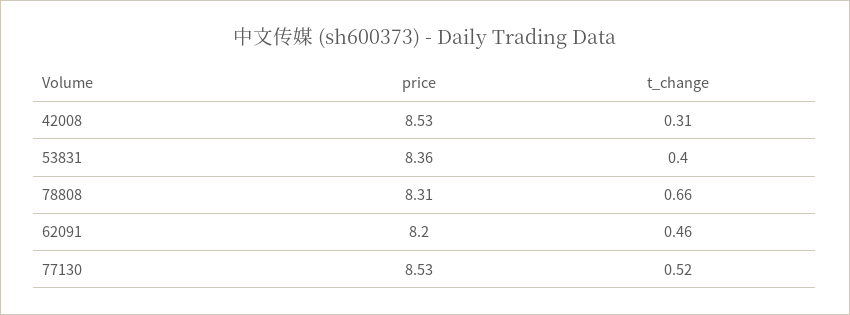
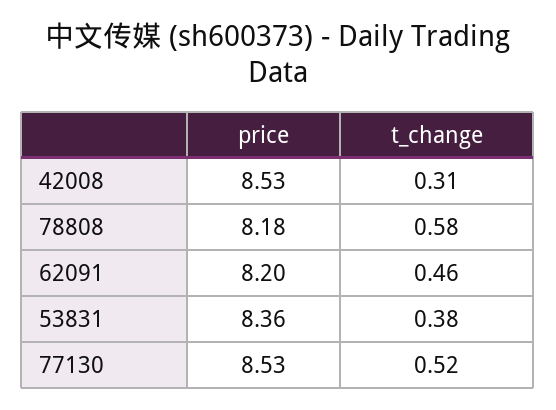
t_change, 53831: 0.4 -> 0.38
price, 78808: 8.31 -> 8.18
t_change, 78808: 0.66 -> 0.58

